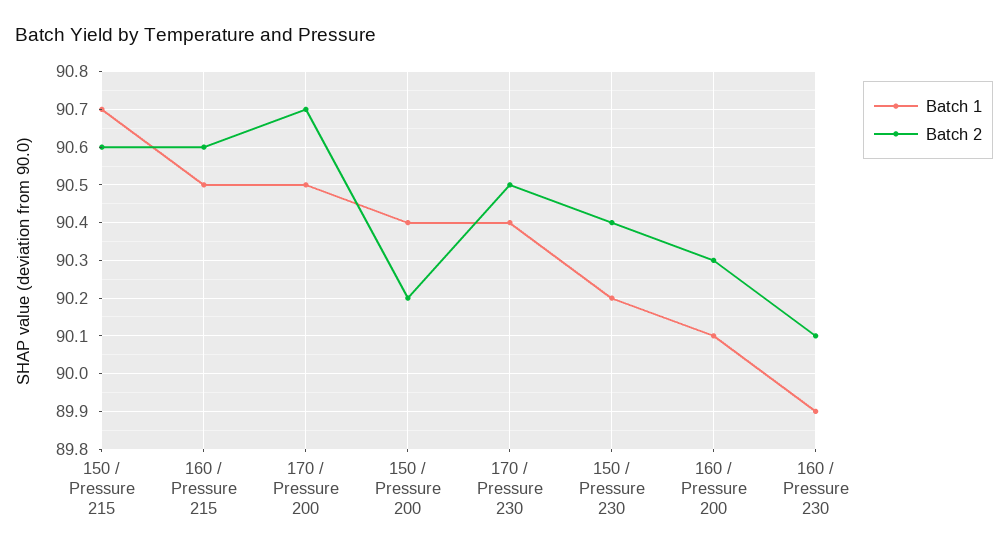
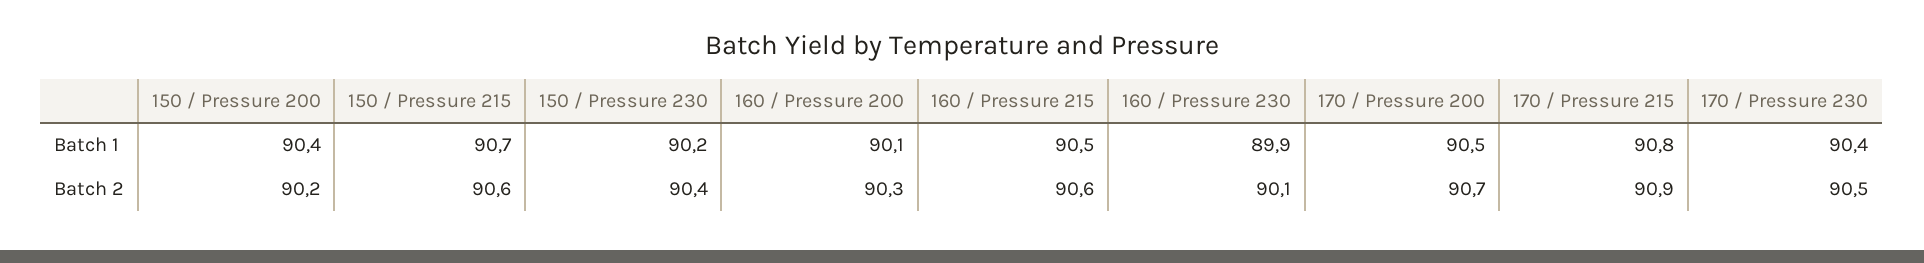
Batch 1, 170 / Pressure 215: none -> 90.8
Batch 2, 170 / Pressure 215: none -> 90.9

